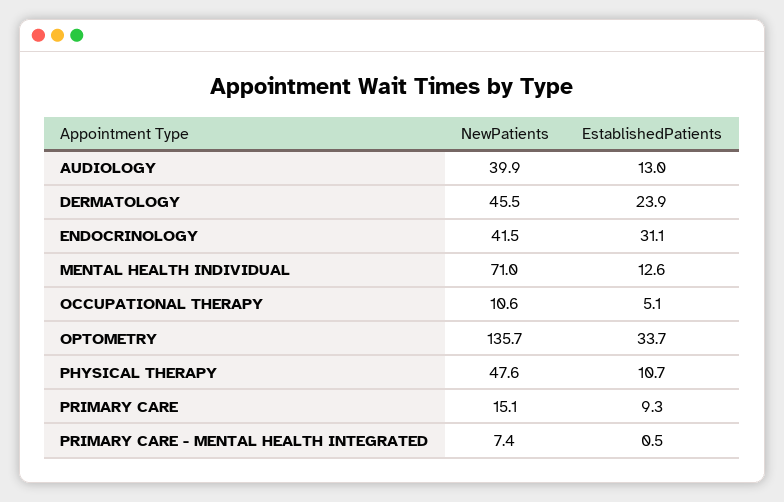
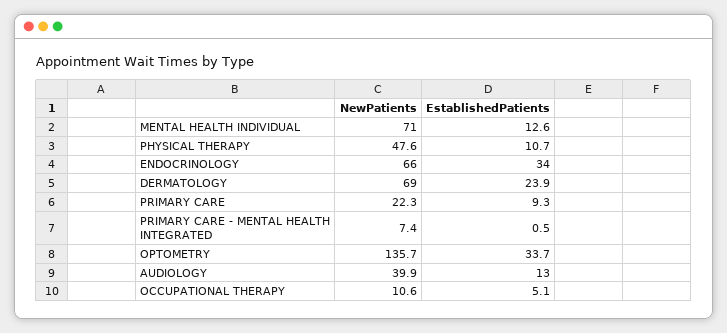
NewPatients, DERMATOLOGY: 45.5 -> 69
NewPatients, ENDOCRINOLOGY: 41.5 -> 66
EstablishedPatients, ENDOCRINOLOGY: 31.1 -> 34
NewPatients, PRIMARY CARE: 15.1 -> 22.3

